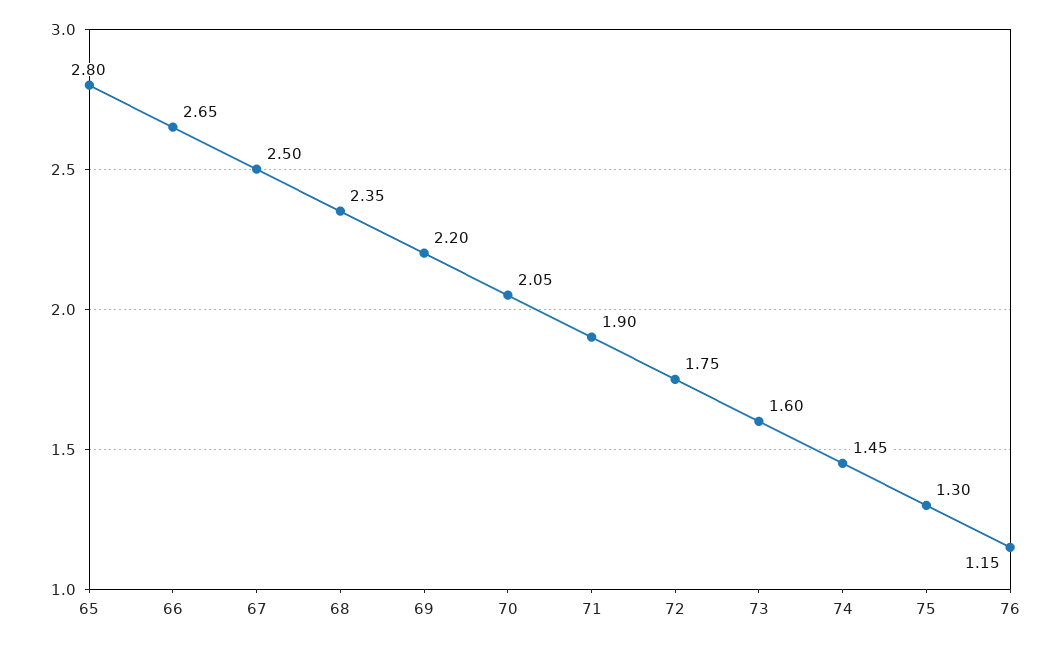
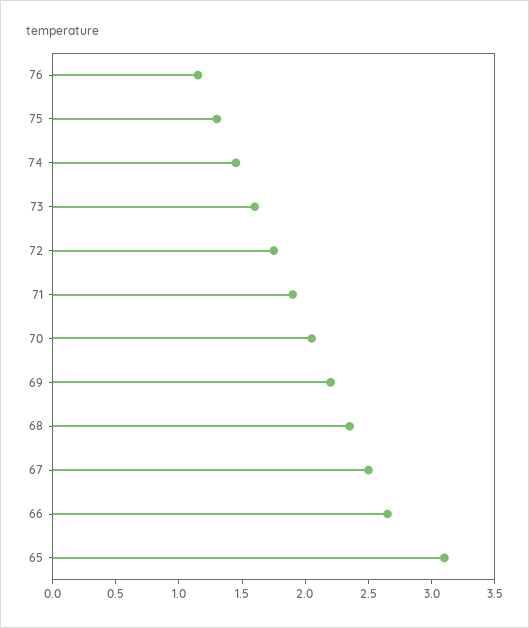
65: 2.8 -> 3.1

